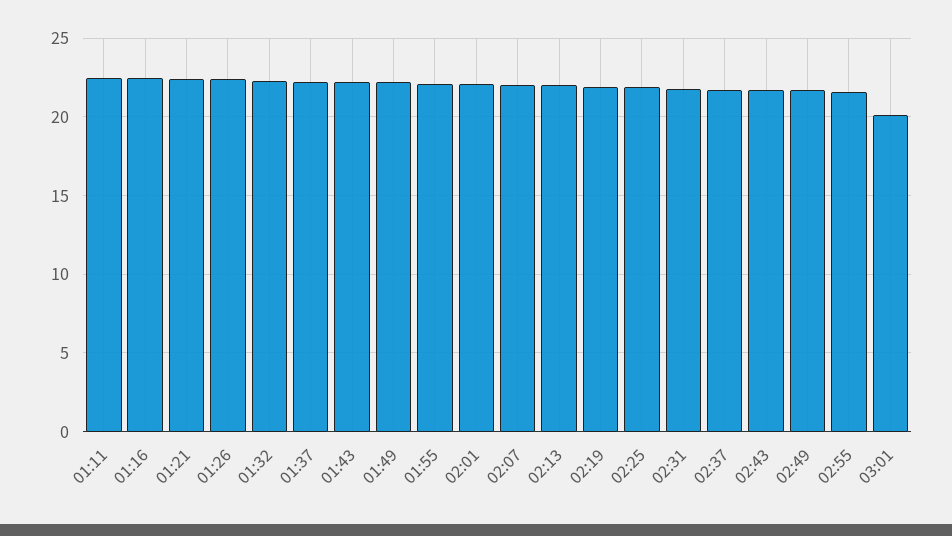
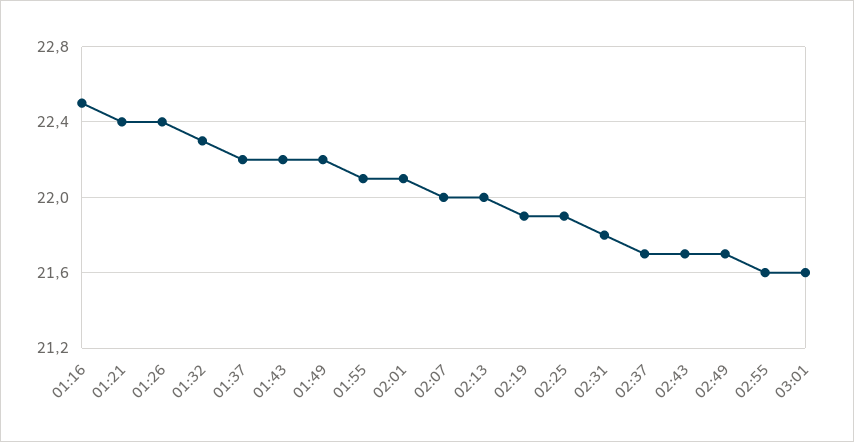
01:11: 22.5 -> none
03:01: 20 -> 21.6

